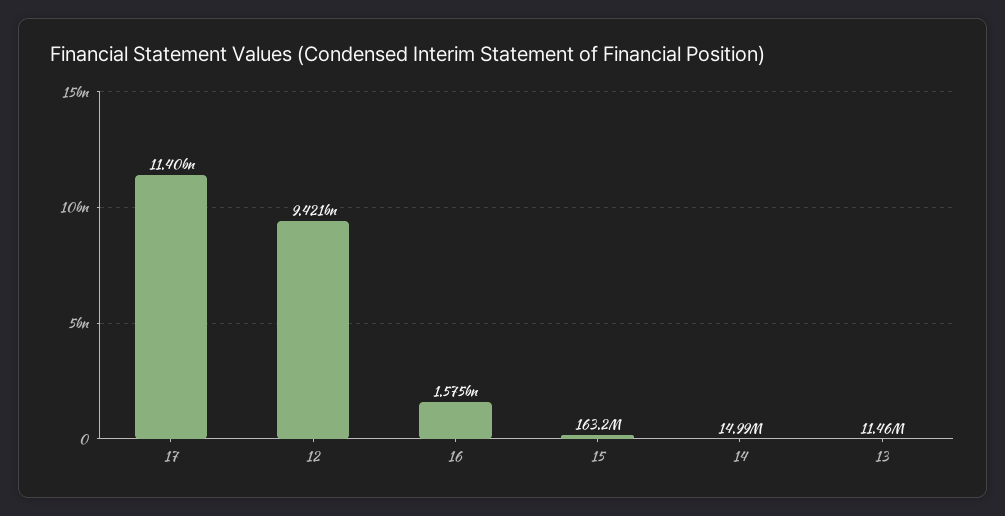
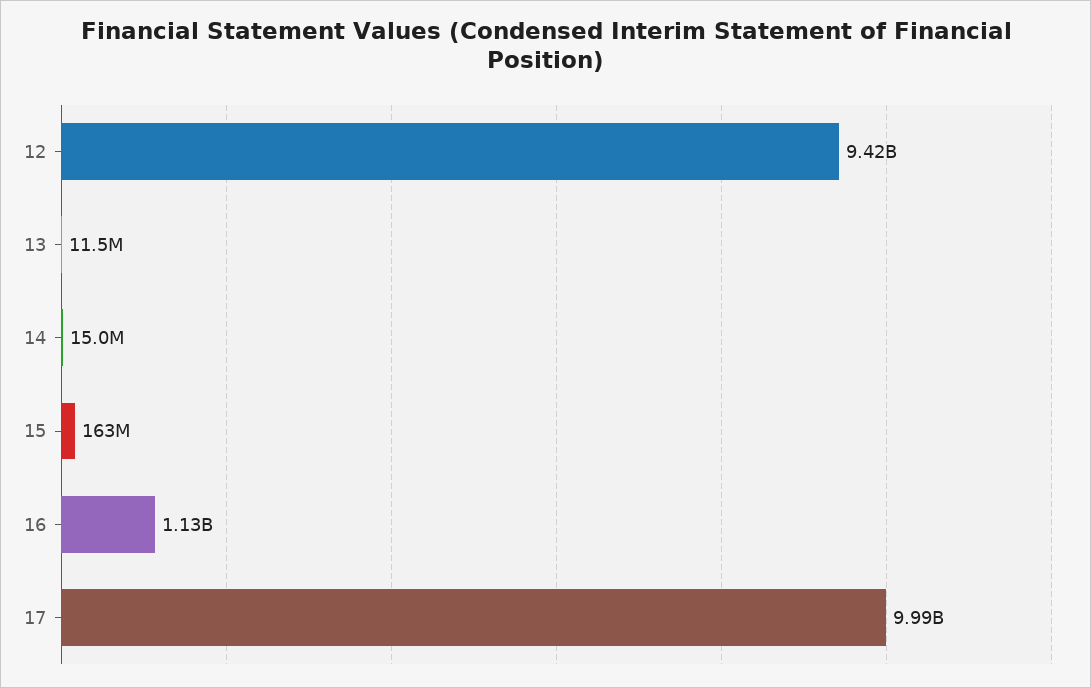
17: 11400000000 -> 9990000000
16: 1575000000 -> 1130000000

